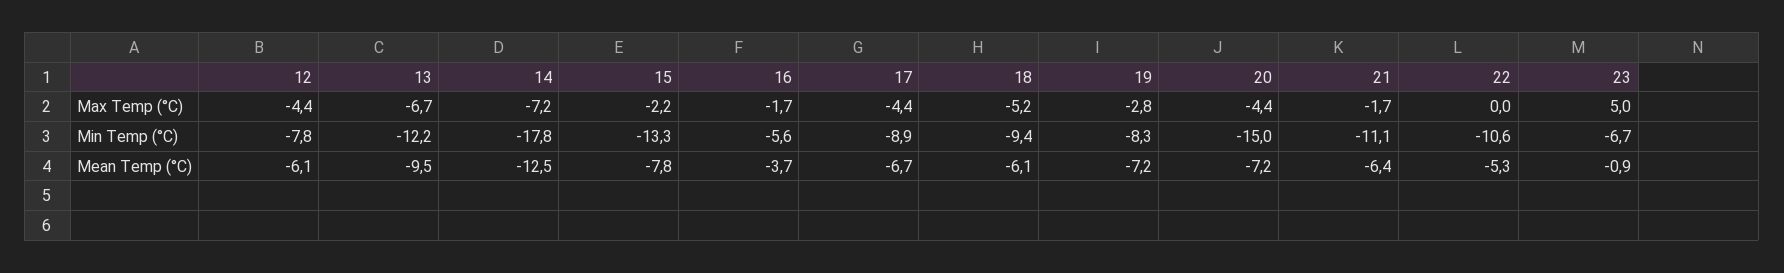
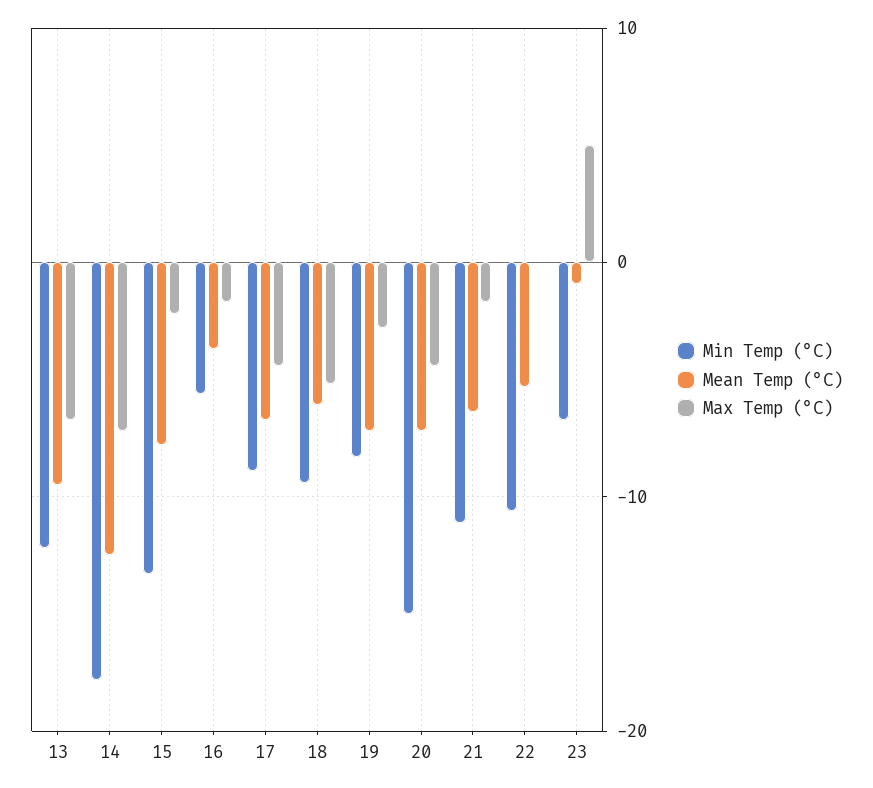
Max Temp (°C), 12: -4.4 -> none
Min Temp (°C), 12: -7.8 -> none
Mean Temp (°C), 12: -6.1 -> none

